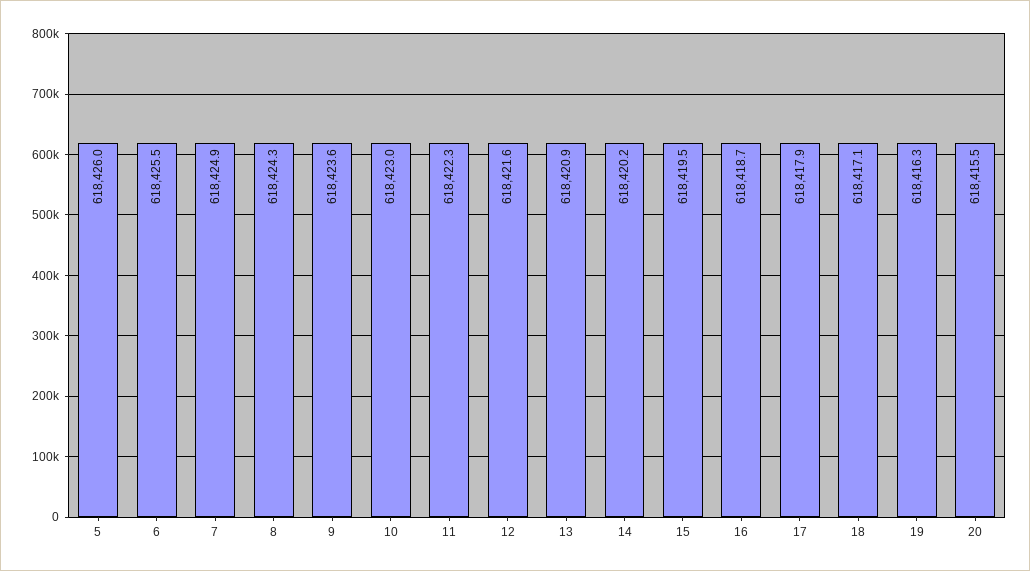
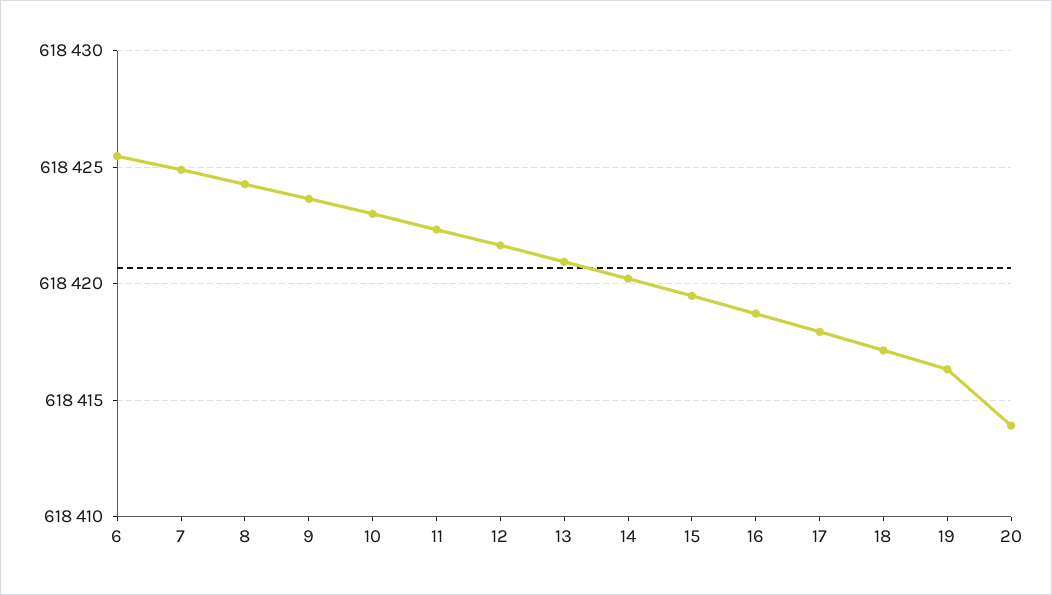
5: 618426 -> none
20: 618415.5 -> 618414

